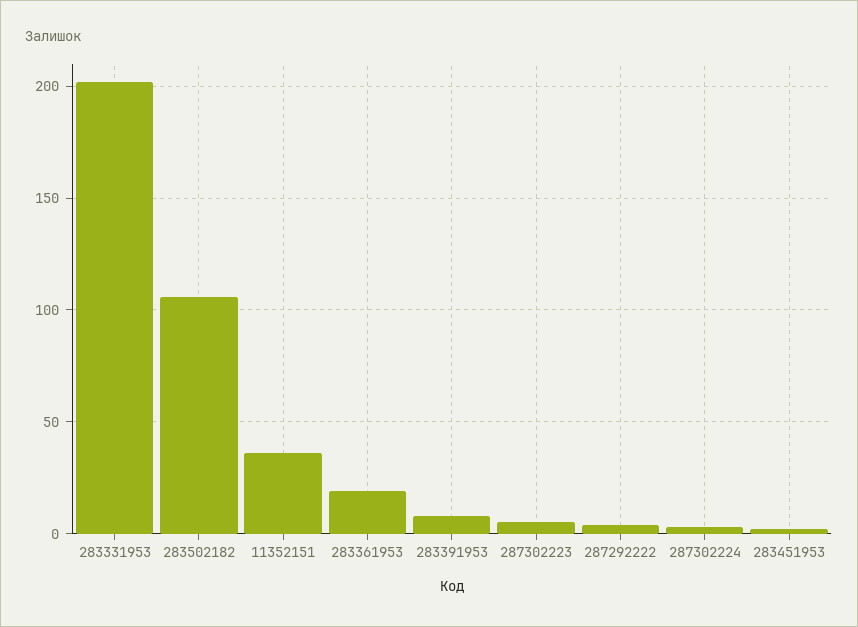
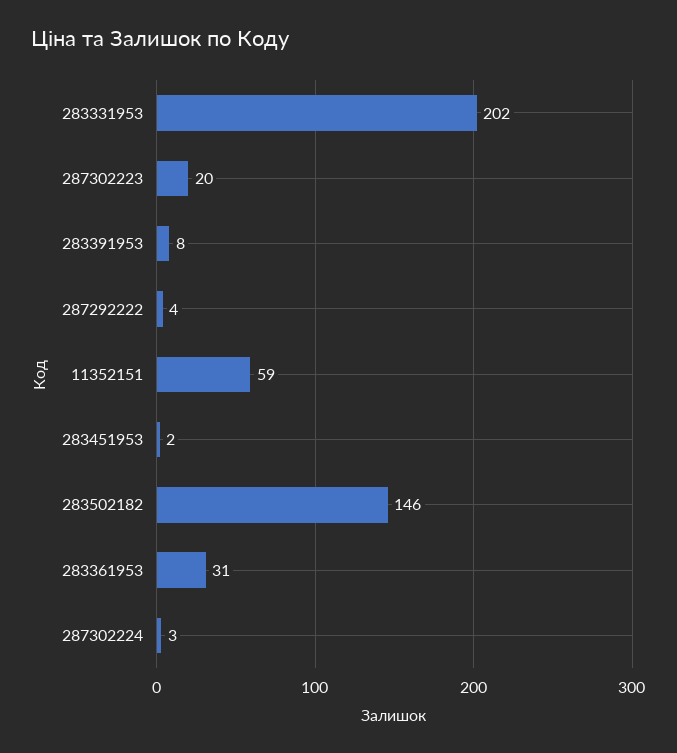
283502182: 105 -> 146
11352151: 35 -> 59
283361953: 20 -> 31
287302223: 5 -> 20

